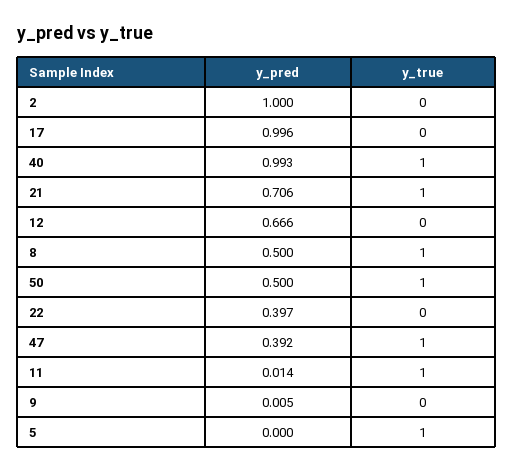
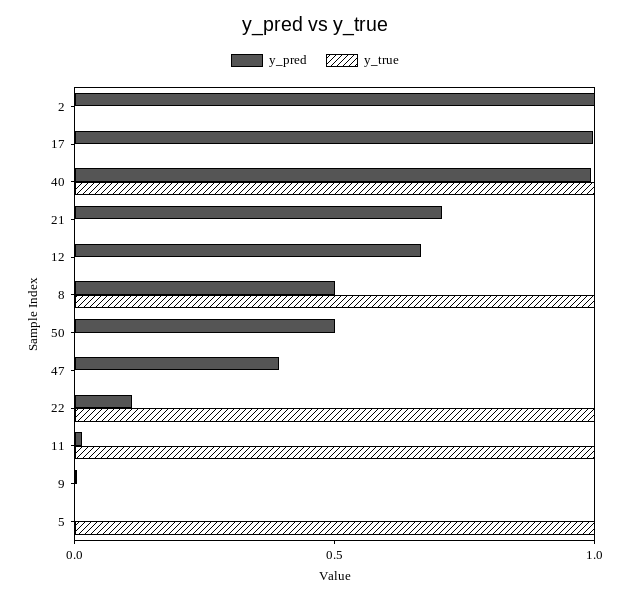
y_true, 21: 1 -> 0
y_true, 50: 1 -> 0
y_pred, 22: 0.397 -> 0.1
y_true, 22: 0 -> 1
y_true, 47: 1 -> 0

